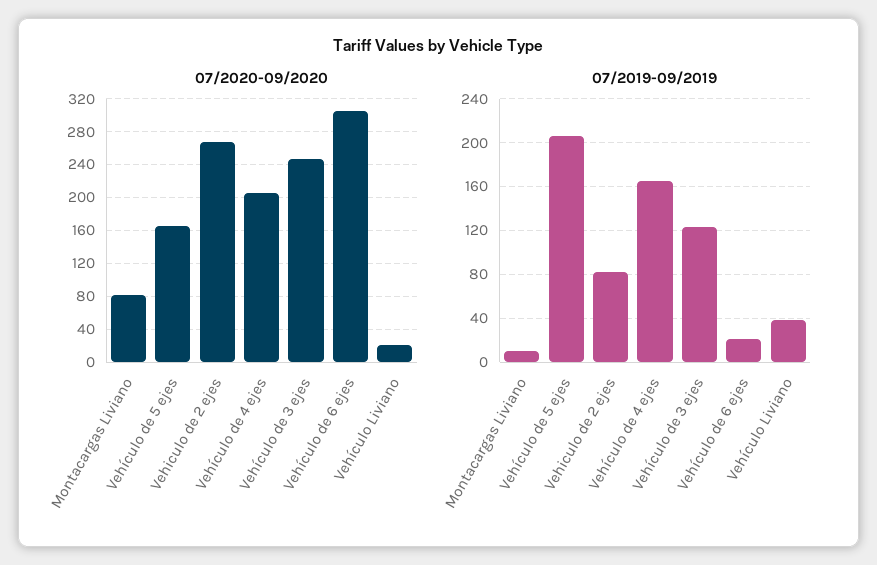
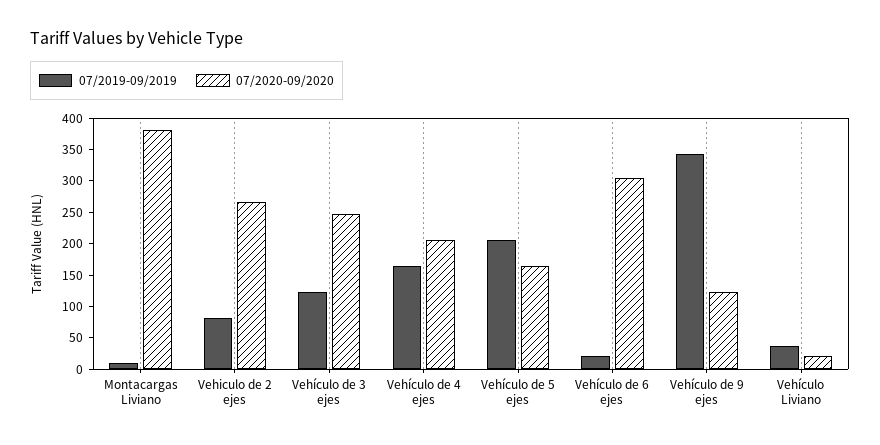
07/2020-09/2020, Montacargas Liviano: 80 -> 375
07/2019-09/2019, Vehículo de 9 ejes: none -> 350
07/2020-09/2020, Vehículo de 9 ejes: none -> 125

